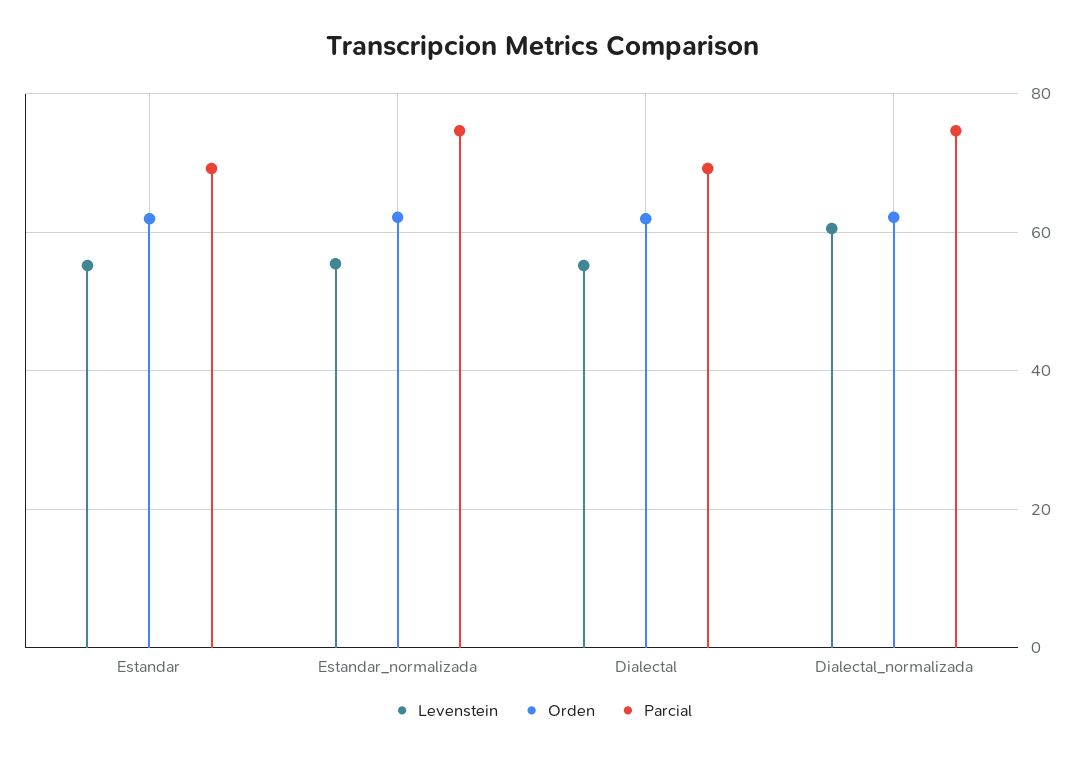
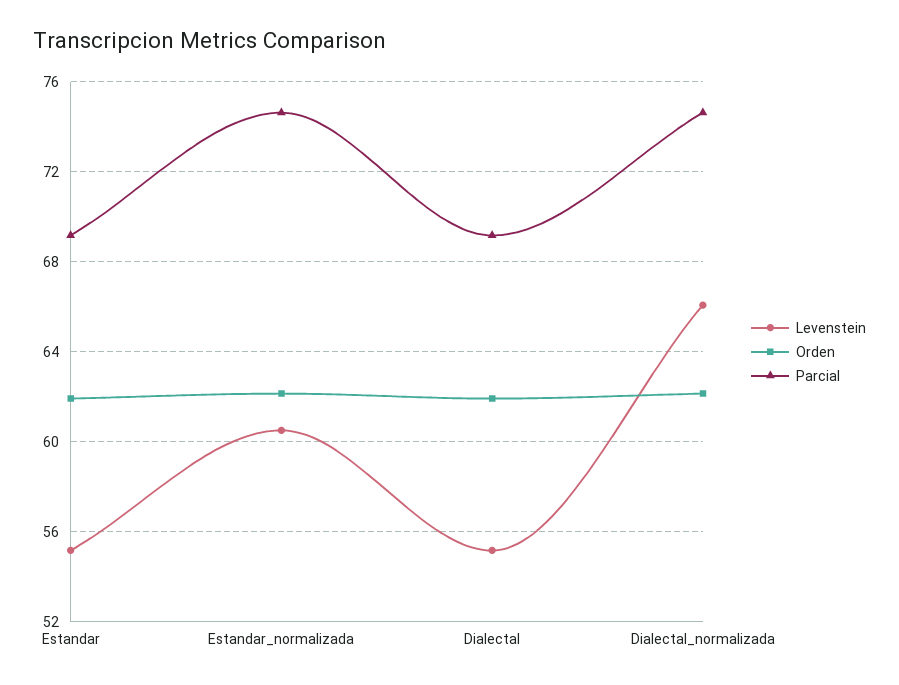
Levenstein, Estandar_normalizada: 56 -> 60.5
Levenstein, Dialectal_normalizada: 60 -> 66

